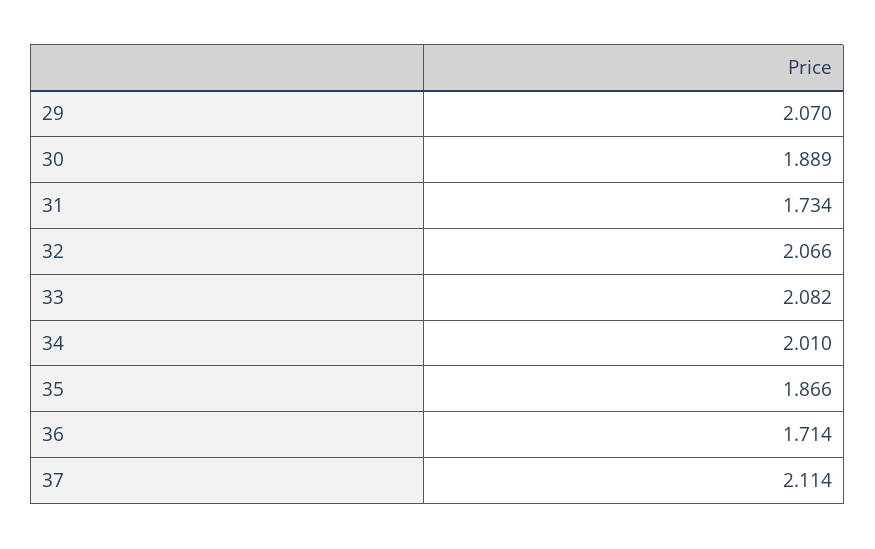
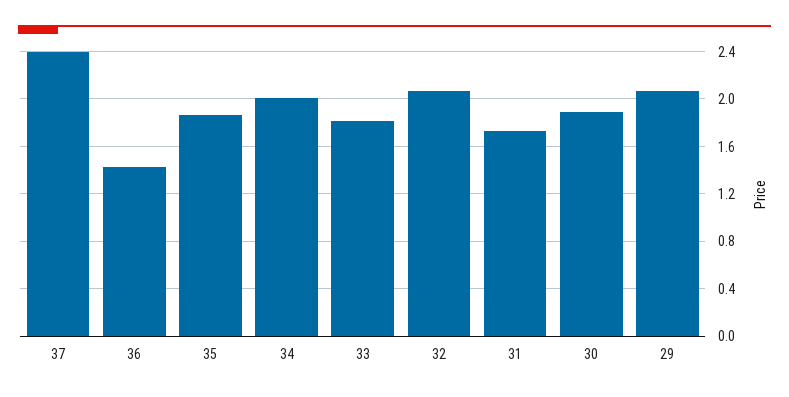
33: 2.082 -> 1.8
36: 1.714 -> 1.4
37: 2.114 -> 2.4

